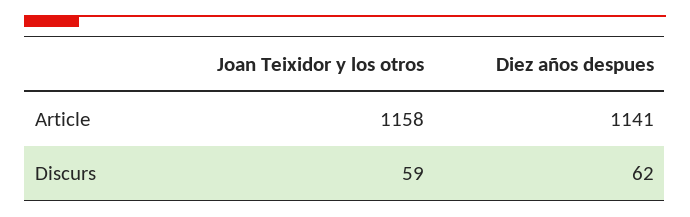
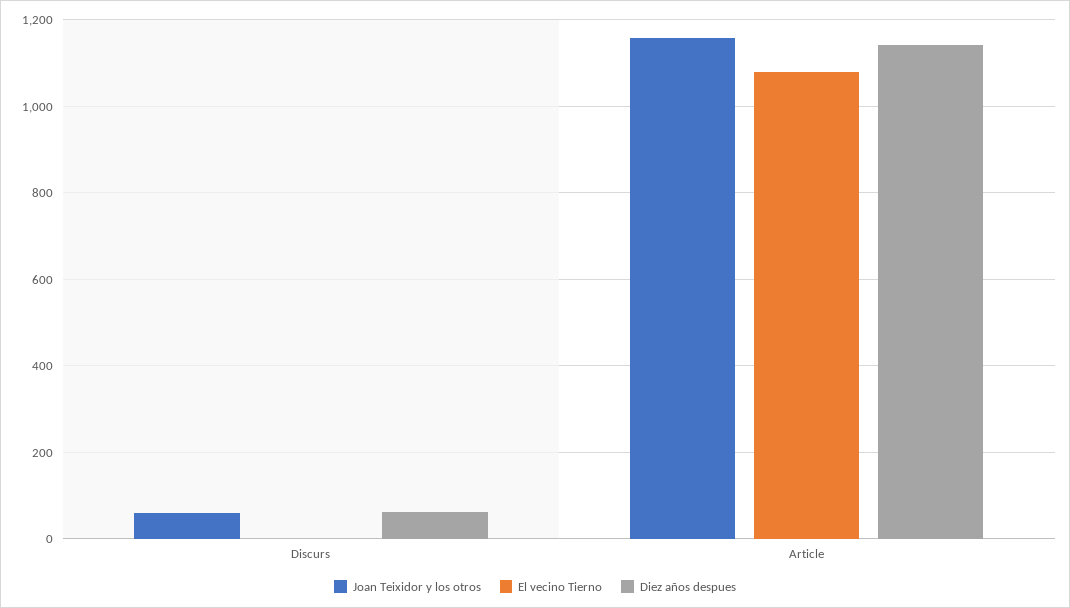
El vecino Tierno, Discurs: none -> 0
El vecino Tierno, Article: none -> 1080

